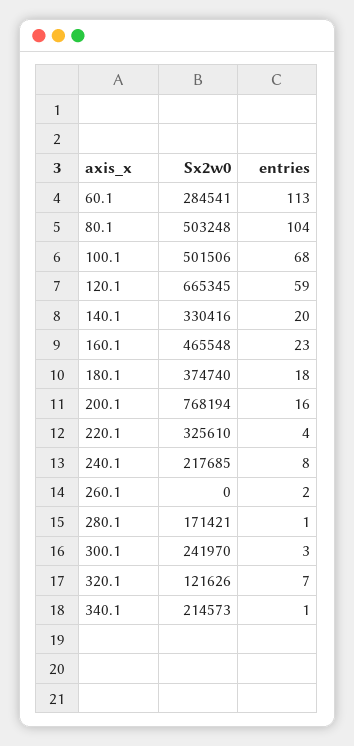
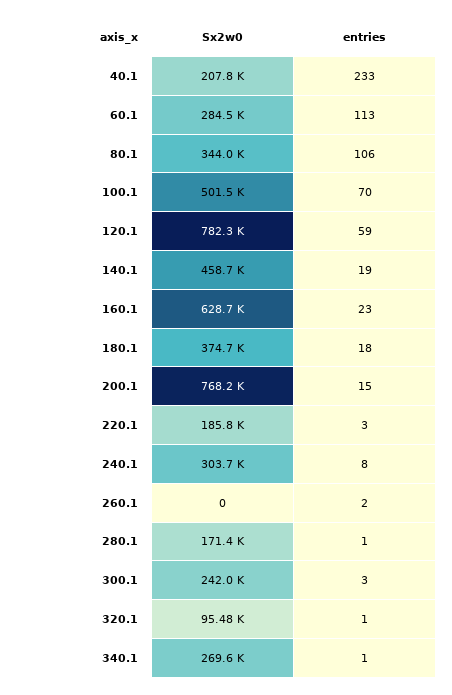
Sx2w0, 80.1: 503248 -> 344000
entries, 80.1: 104 -> 106
entries, 100.1: 68 -> 70
Sx2w0, 120.1: 665345 -> 782300
Sx2w0, 140.1: 330416 -> 458700
entries, 140.1: 20 -> 19
Sx2w0, 160.1: 465548 -> 628700
entries, 200.1: 16 -> 15
Sx2w0, 220.1: 325610 -> 185800
entries, 220.1: 4 -> 3
Sx2w0, 240.1: 217685 -> 303700
Sx2w0, 320.1: 121626 -> 95480
entries, 320.1: 7 -> 1
Sx2w0, 340.1: 214573 -> 269600
Sx2w0, 40.1: none -> 207800
entries, 40.1: none -> 233

